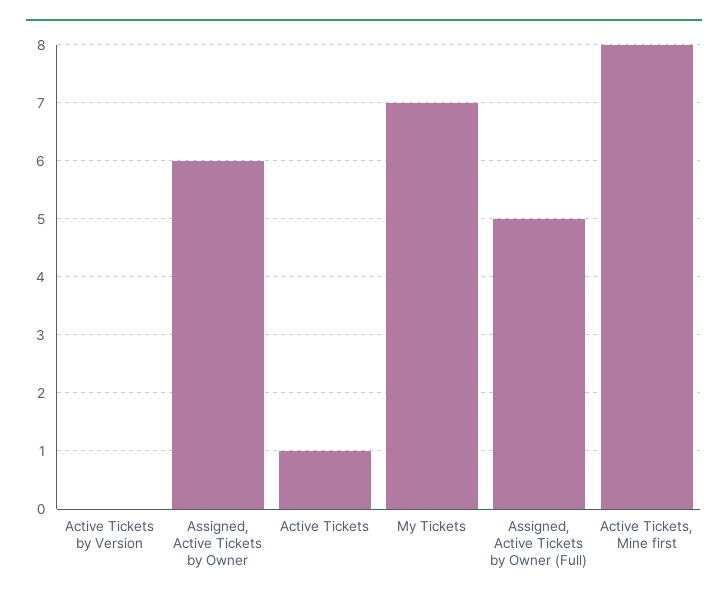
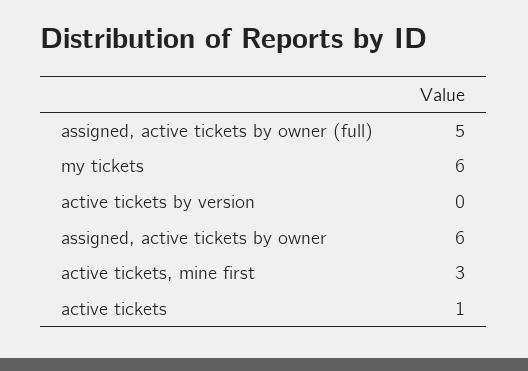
My Tickets: 7 -> 6
Active Tickets, Mine first: 8 -> 3

